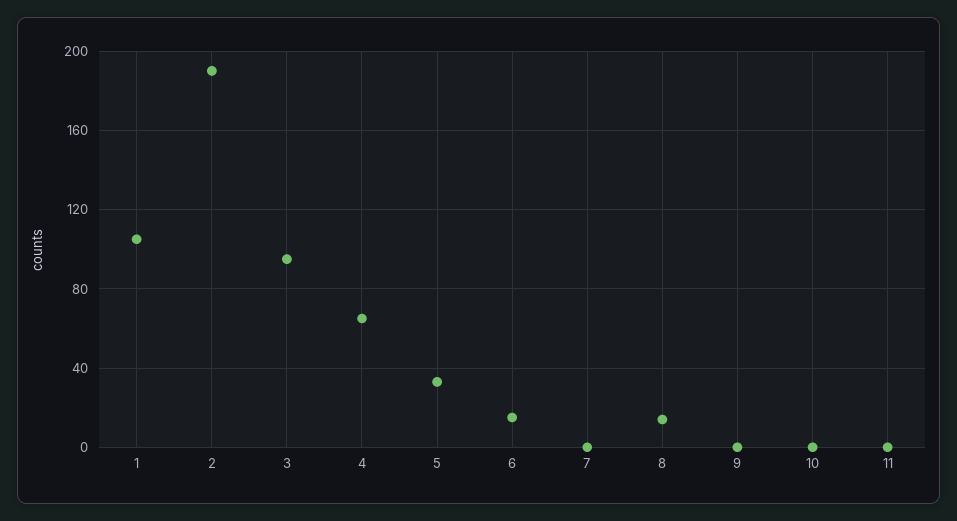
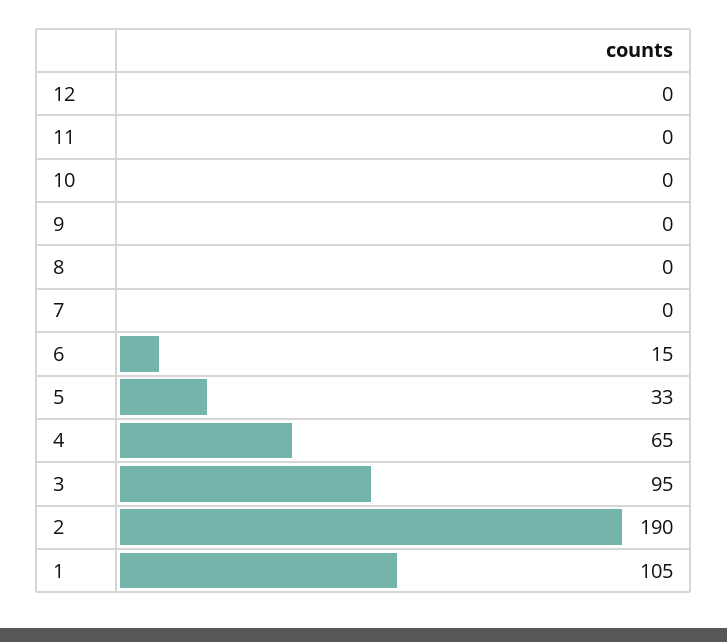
8: 15 -> 0
12: none -> 0

